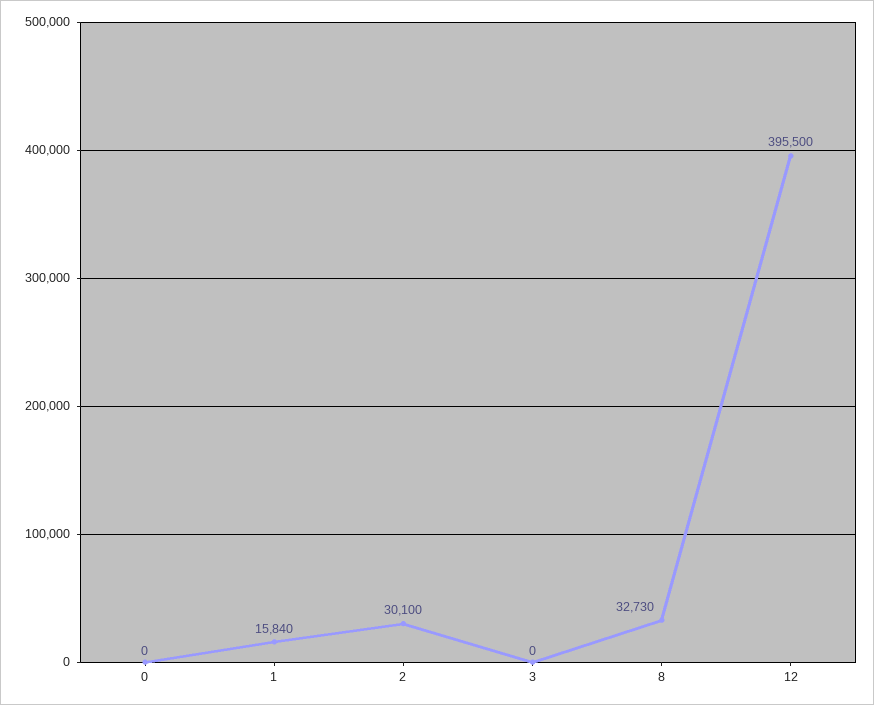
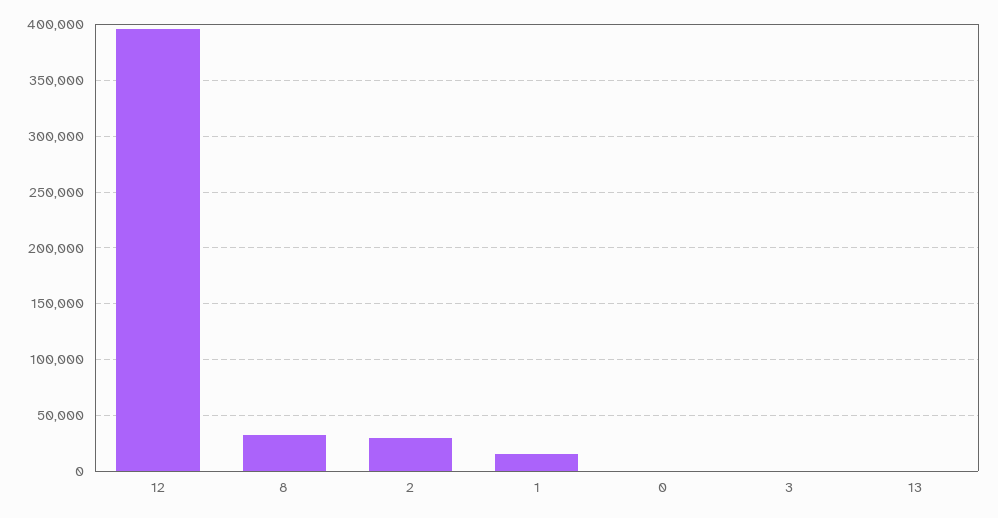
13: none -> 0

